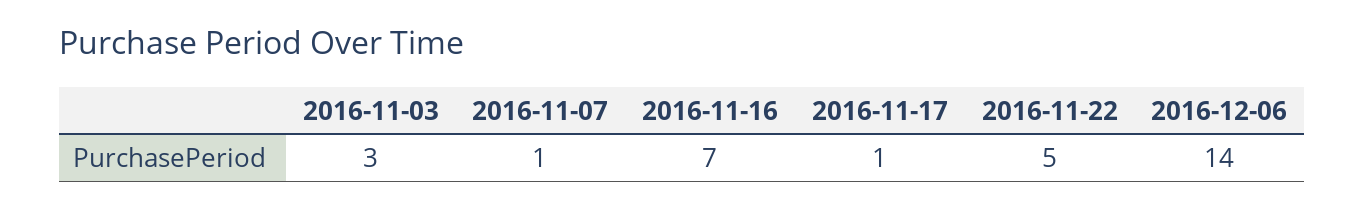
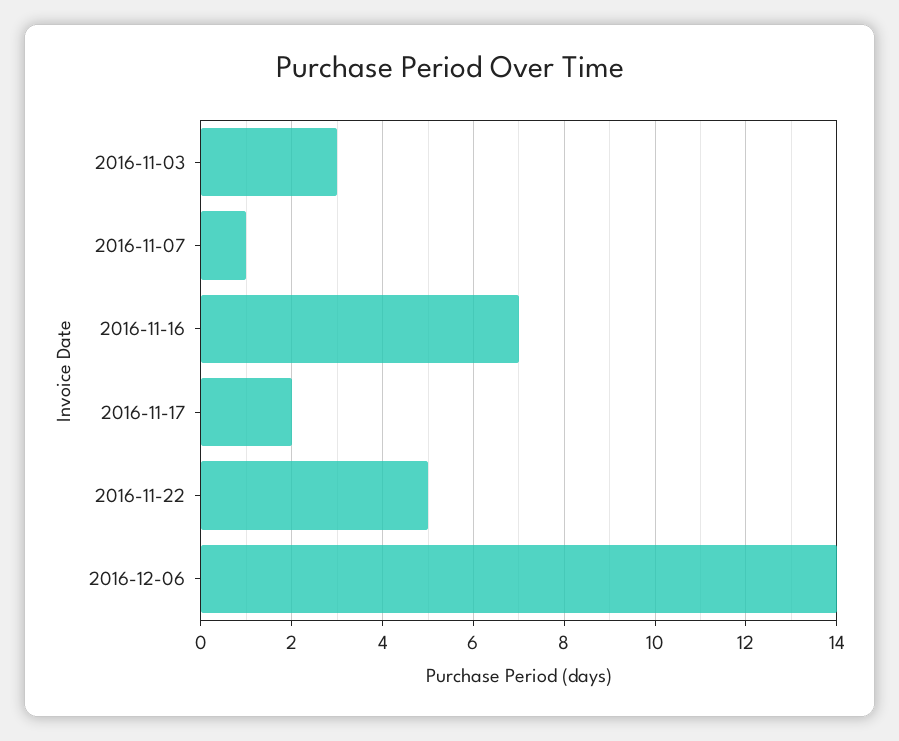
2016-11-17: 1 -> 2

